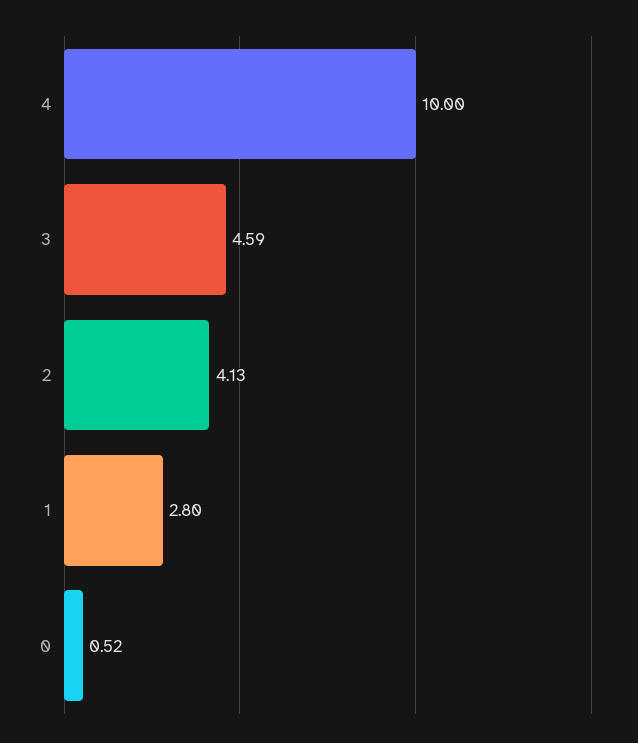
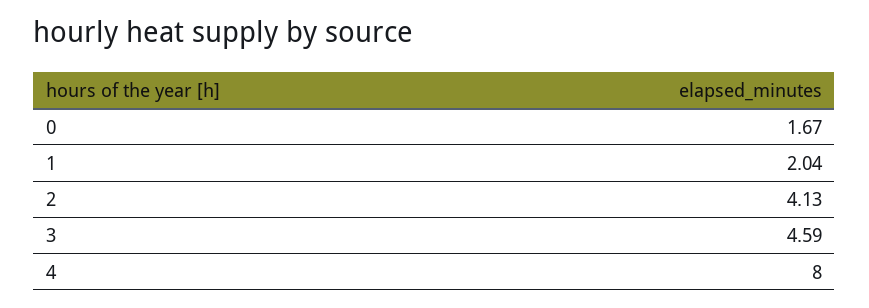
4: 10 -> 8
1: 2.8 -> 2.04
0: 0.52 -> 1.67

